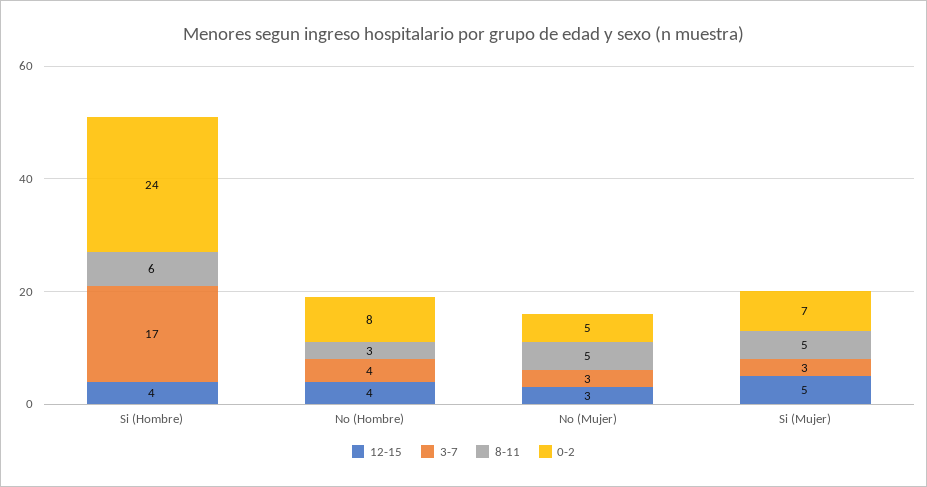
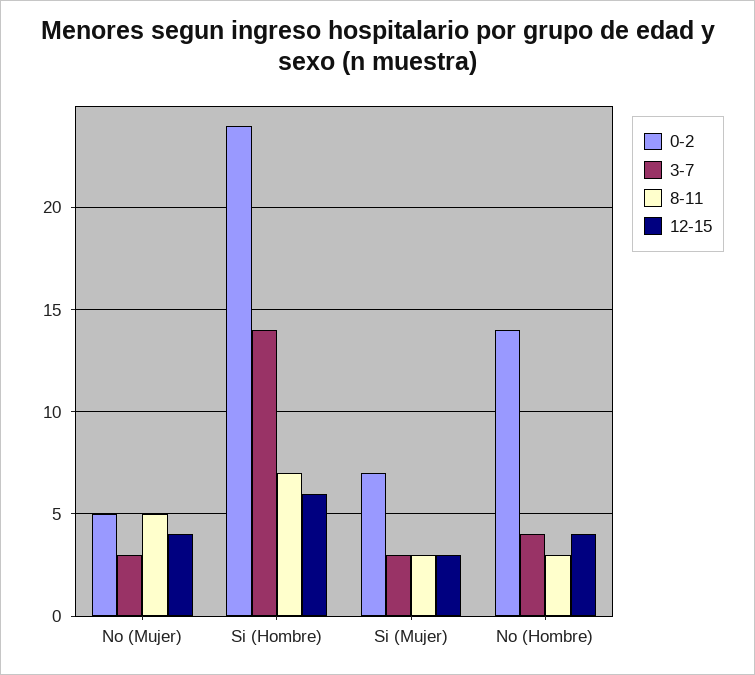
12-15, Si (Hombre): 4 -> 6
3-7, Si (Hombre): 17 -> 14
8-11, Si (Hombre): 6 -> 7
0-2, No (Hombre): 8 -> 14
12-15, No (Mujer): 3 -> 4
12-15, Si (Mujer): 5 -> 3
8-11, Si (Mujer): 5 -> 3

